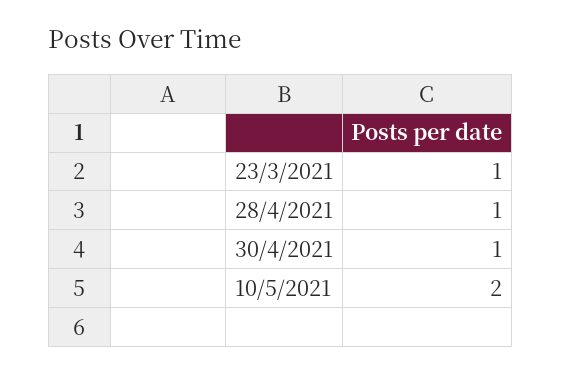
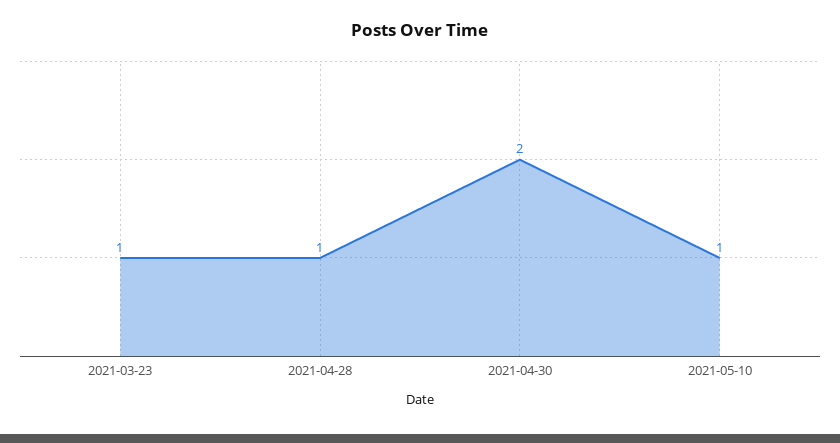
30/4/2021: 1 -> 2
10/5/2021: 2 -> 1

